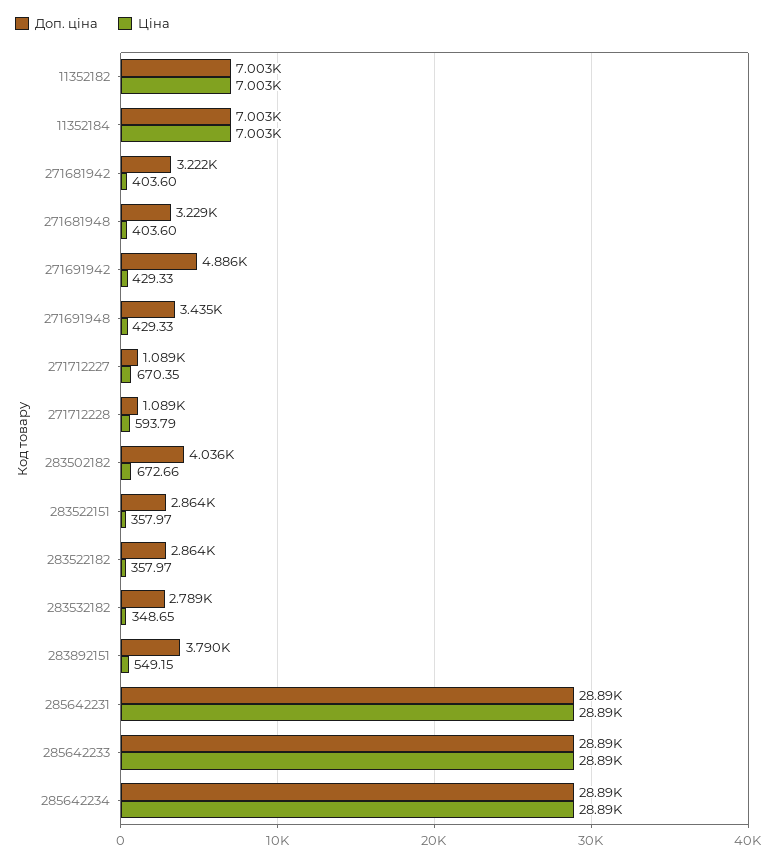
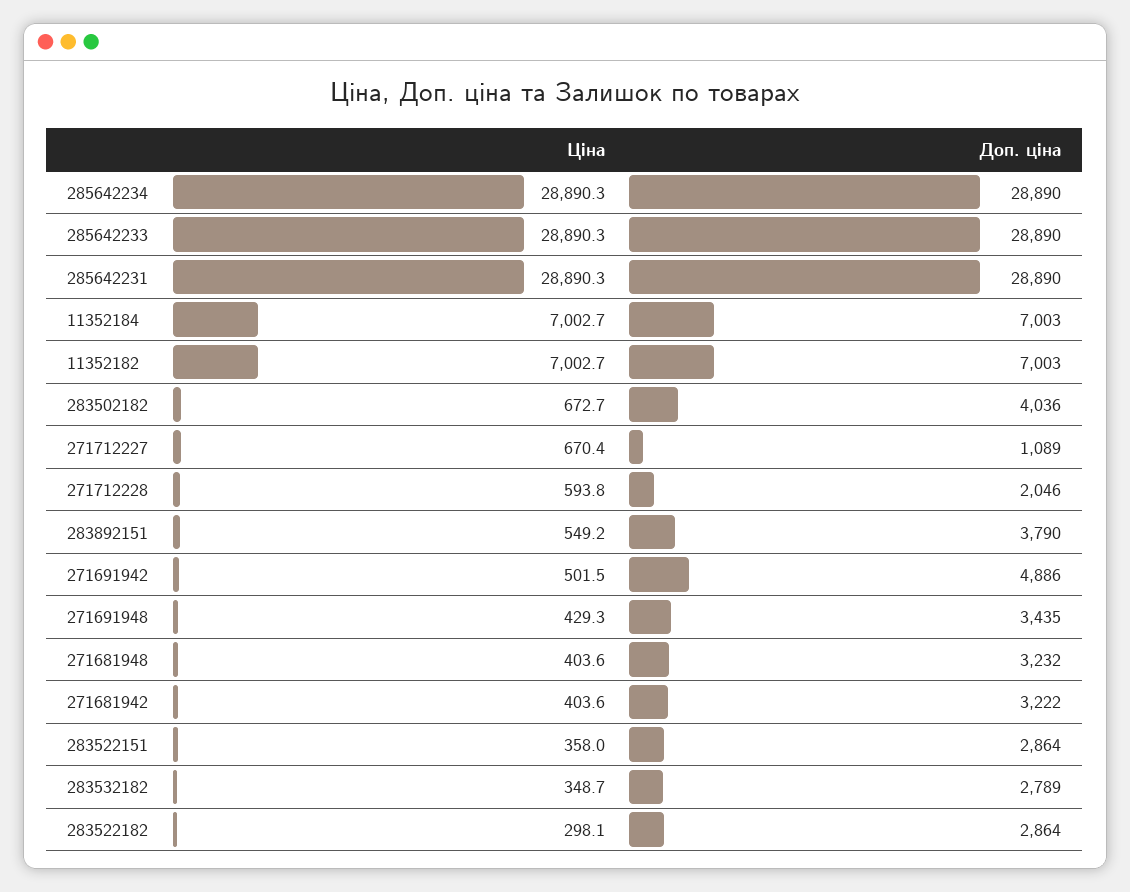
Доп. ціна, 271681948: 3229 -> 3232
Ціна, 271691942: 429.33 -> 501.5
Доп. ціна, 271712228: 1089 -> 2046
Ціна, 283522182: 357.97 -> 298.1

